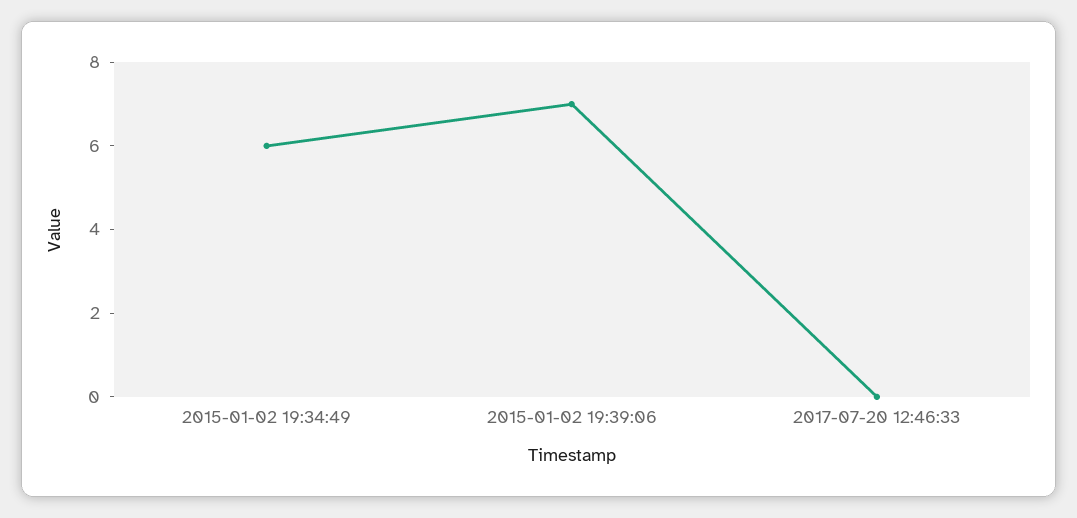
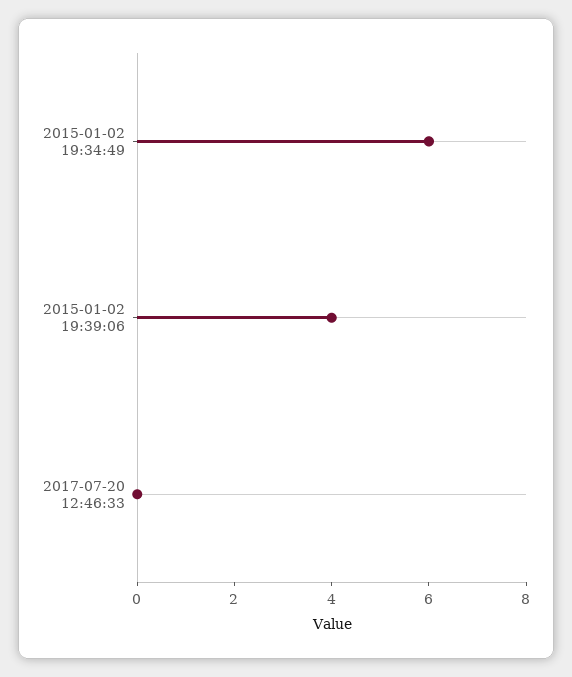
2015-01-02 19:39:06: 7 -> 4

